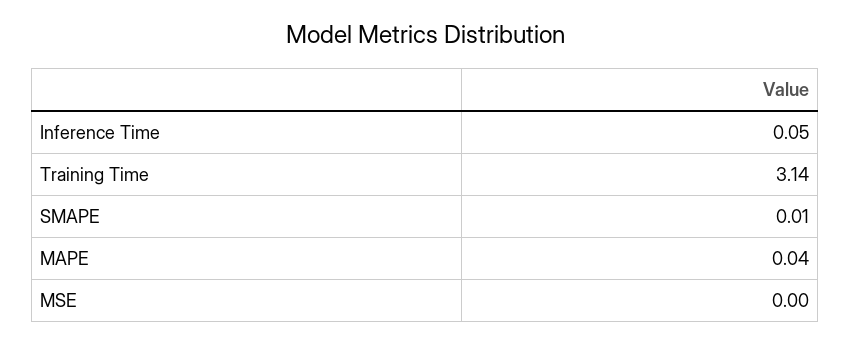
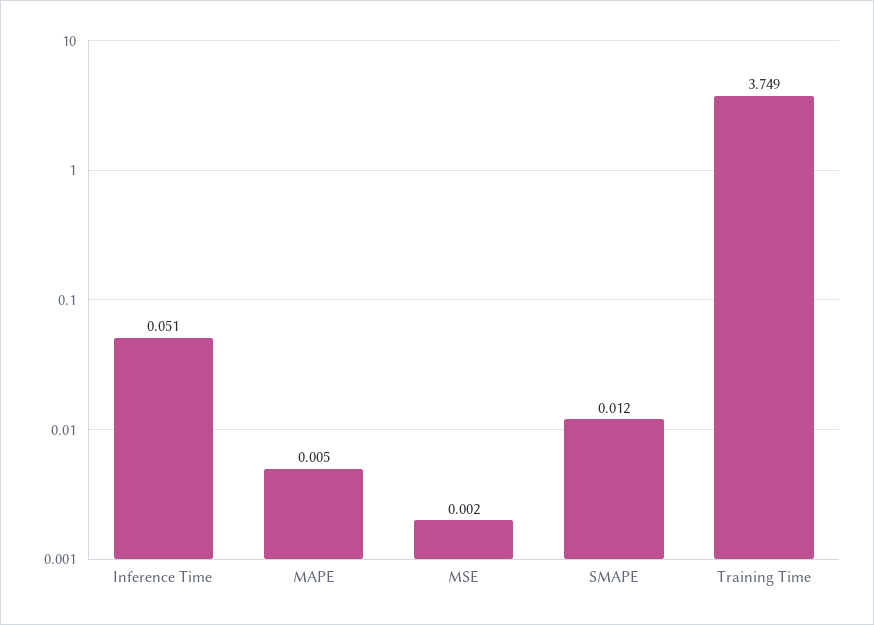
Training Time: 3.14 -> 3.749
MAPE: 0.04 -> 0.005

